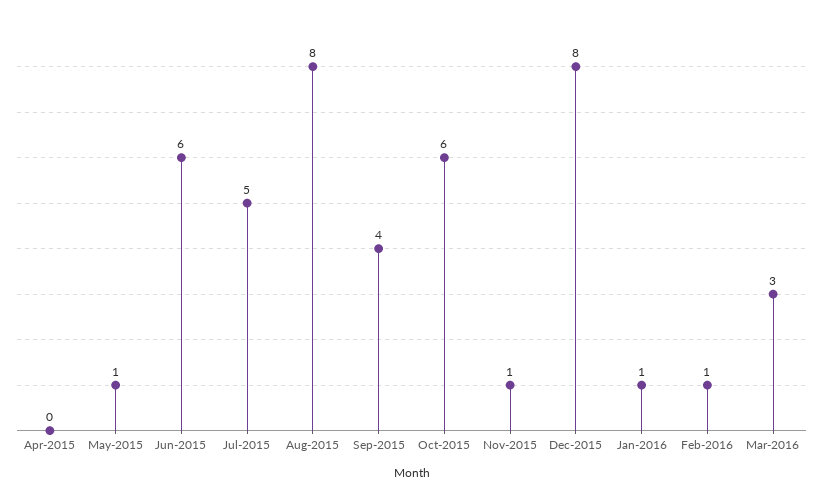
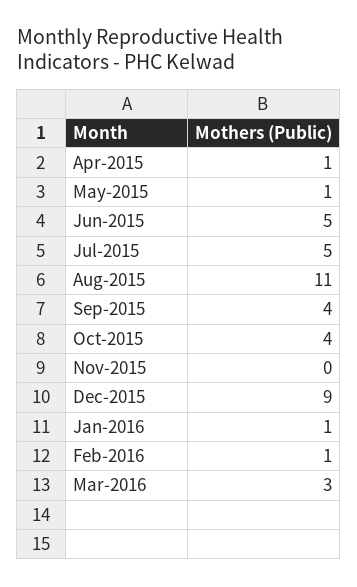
Apr-2015: 0 -> 1
Jun-2015: 6 -> 5
Aug-2015: 8 -> 11
Oct-2015: 6 -> 4
Nov-2015: 1 -> 0
Dec-2015: 8 -> 9

